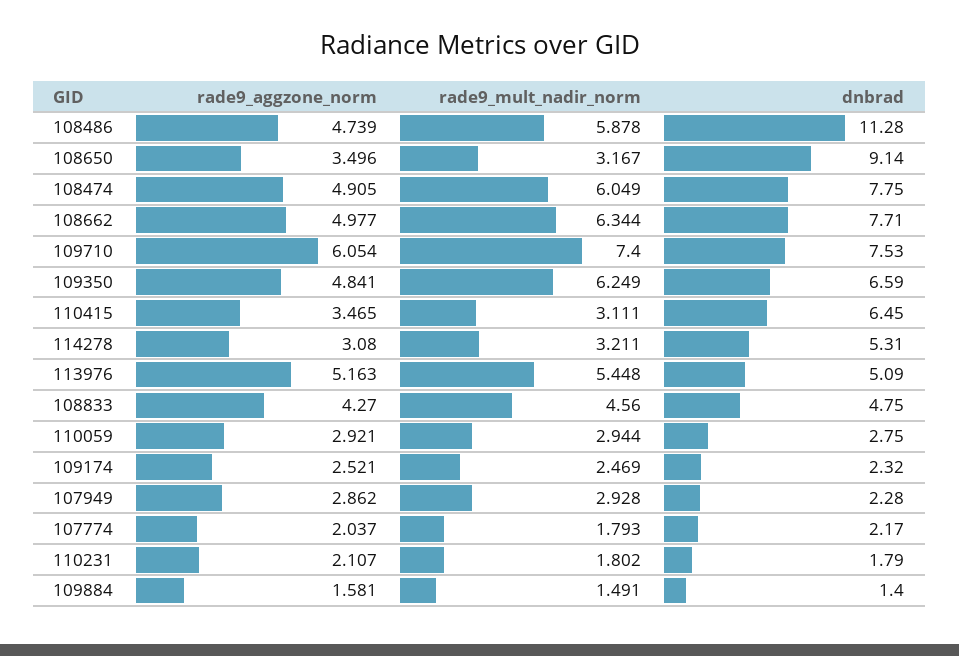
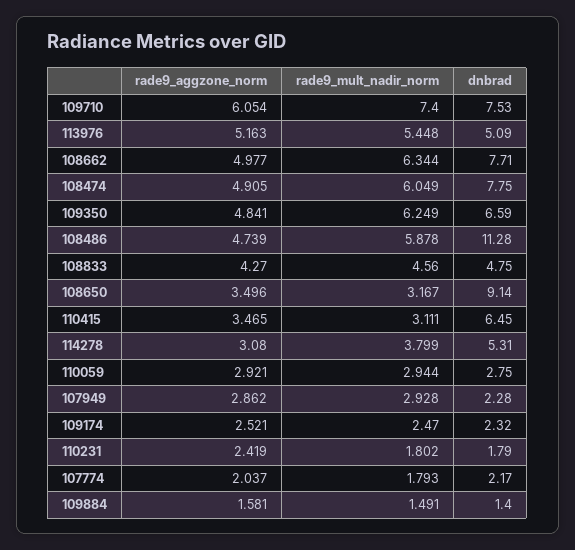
rade9_mult_nadir_norm, 114278: 3.211 -> 3.799
rade9_mult_nadir_norm, 109174: 2.469 -> 2.47
rade9_aggzone_norm, 110231: 2.107 -> 2.419

